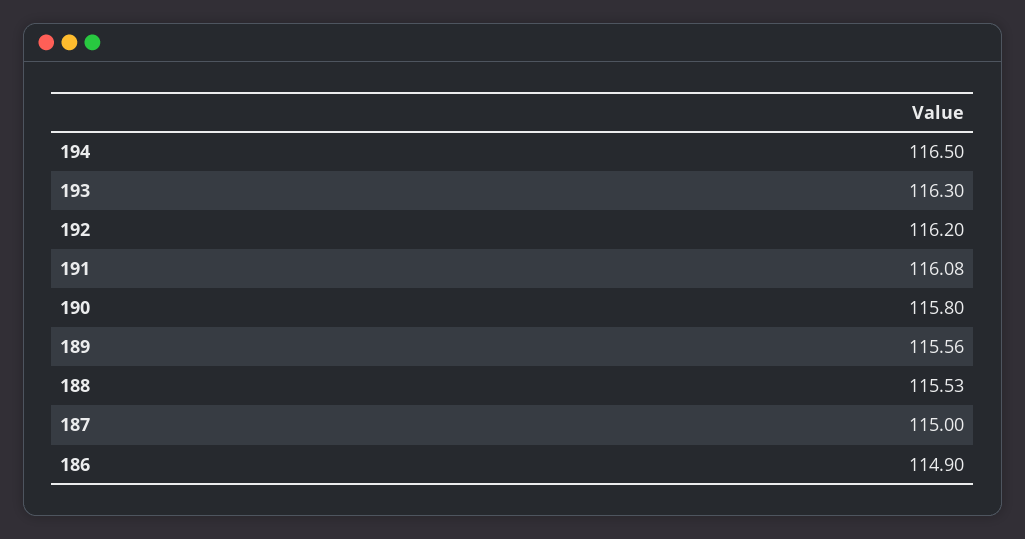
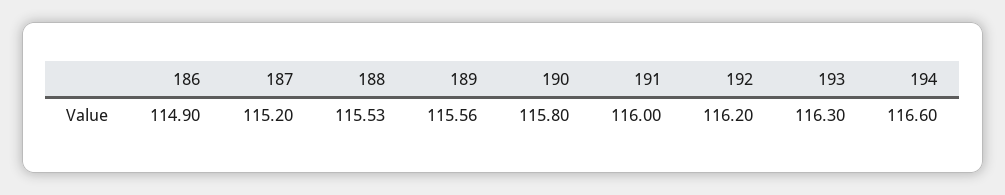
194: 116.5 -> 116.6
191: 116.08 -> 116
187: 115 -> 115.2

